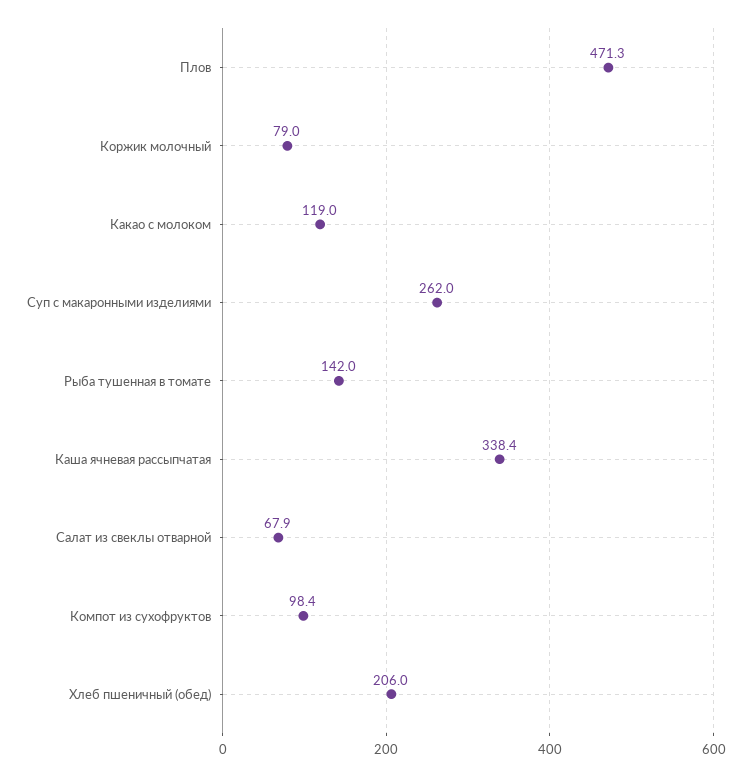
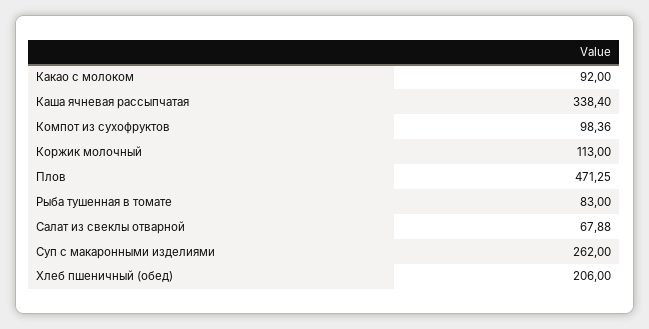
Коржик молочный: 79 -> 113
Какао с молоком: 119 -> 92
Рыба тушенная в томате: 142 -> 83

